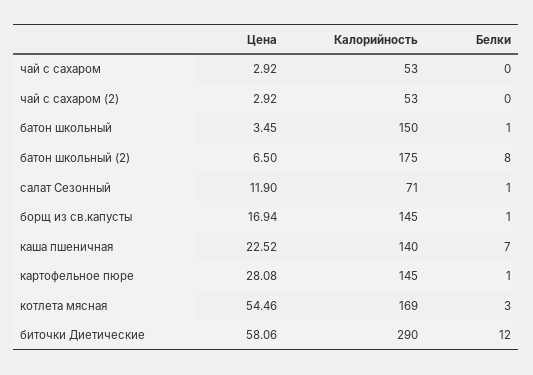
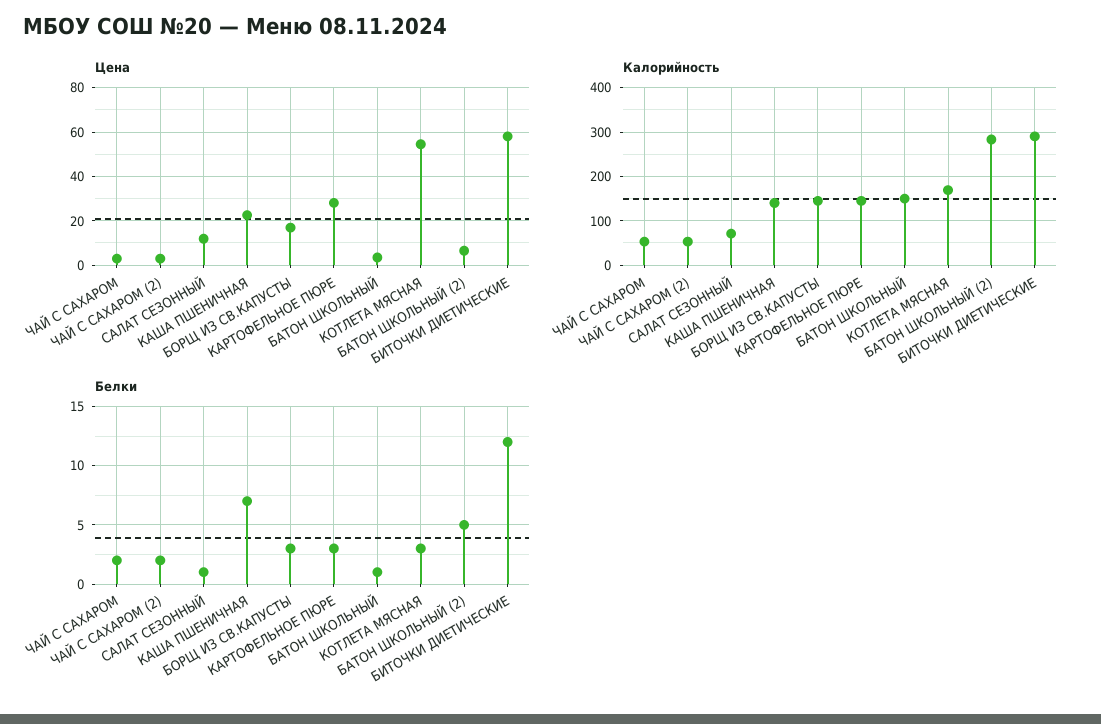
Белки, чай с сахаром: 0 -> 2
Белки, чай с сахаром (2): 0 -> 2
Калорийность, батон школьный (2): 175 -> 280
Белки, батон школьный (2): 8 -> 5
Белки, борщ из св.капусты: 1 -> 3
Белки, картофельное пюре: 1 -> 3

